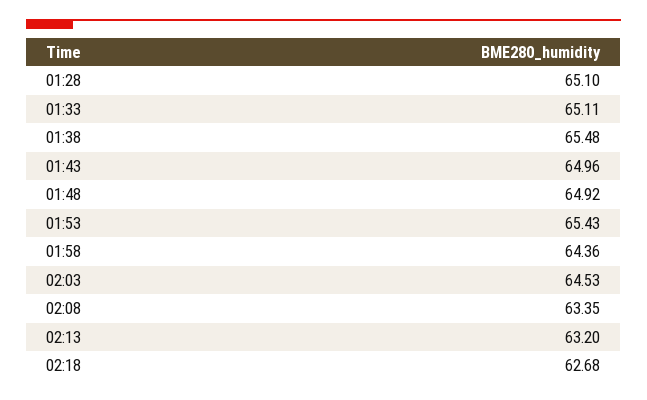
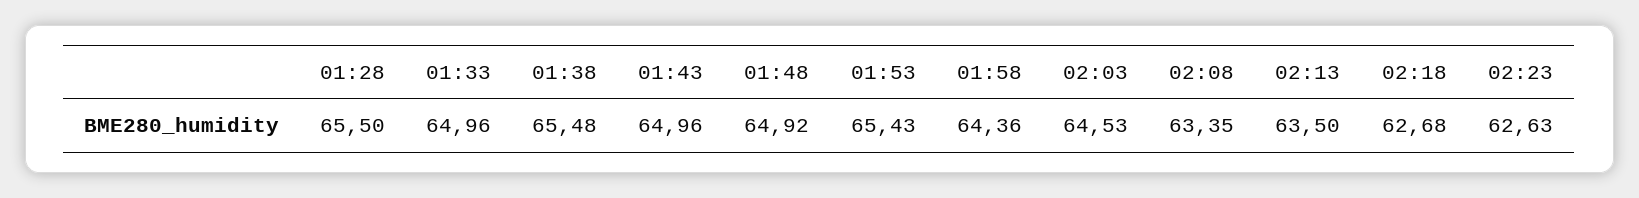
01:28: 65.1 -> 65.5
01:33: 65.11 -> 64.96
02:13: 63.2 -> 63.5
02:23: none -> 62.63

